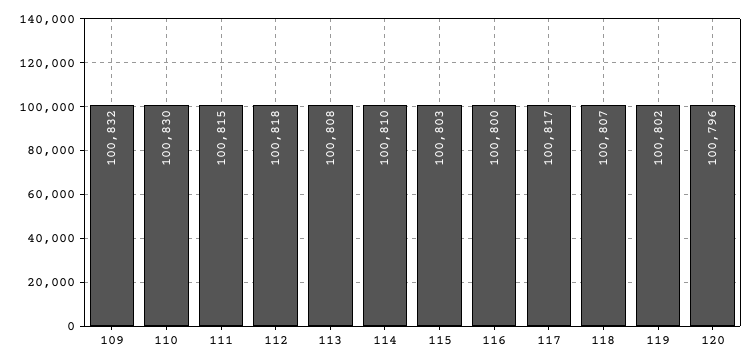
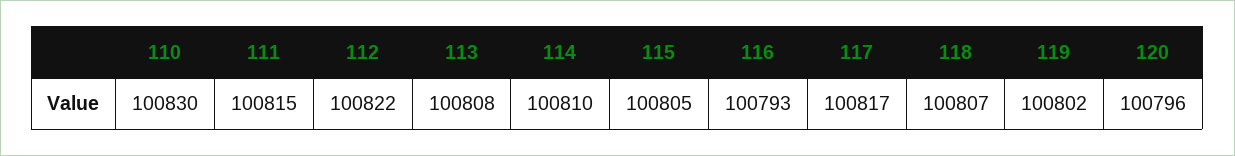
109: 100832 -> none
112: 100818 -> 100822
115: 100803 -> 100805
116: 100800 -> 100793

